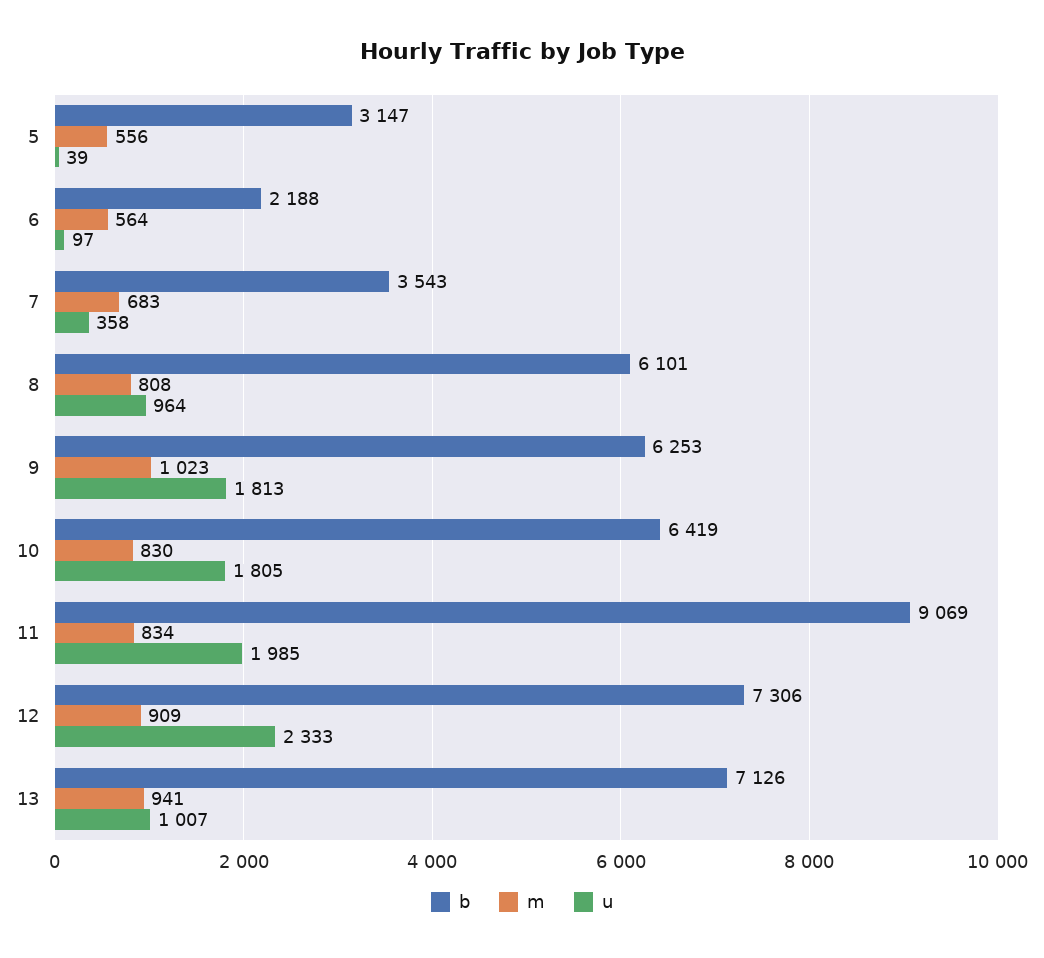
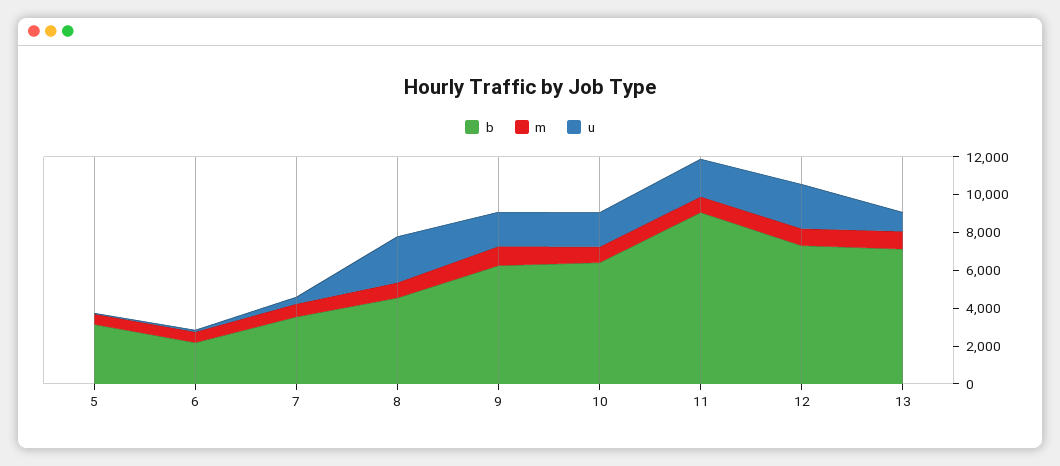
b, 8: 6101 -> 4500
u, 8: 964 -> 2500

